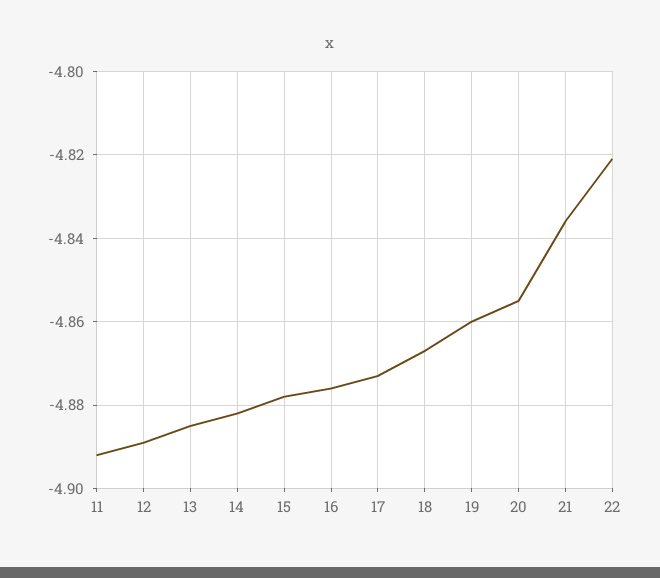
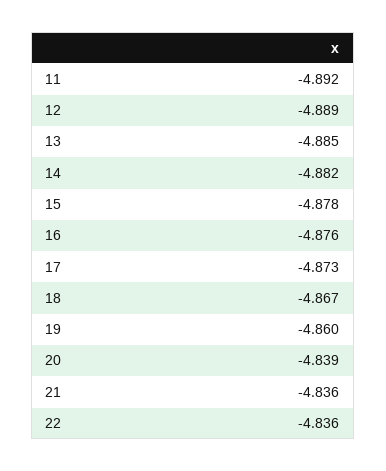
20: -4.855 -> -4.839
22: -4.82 -> -4.836

